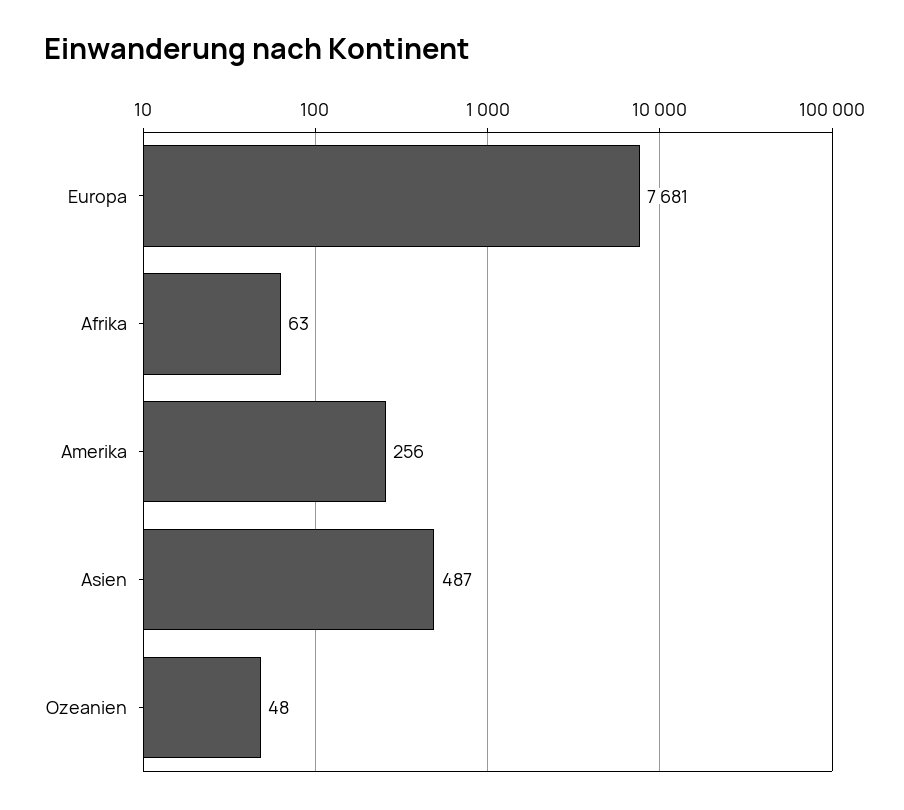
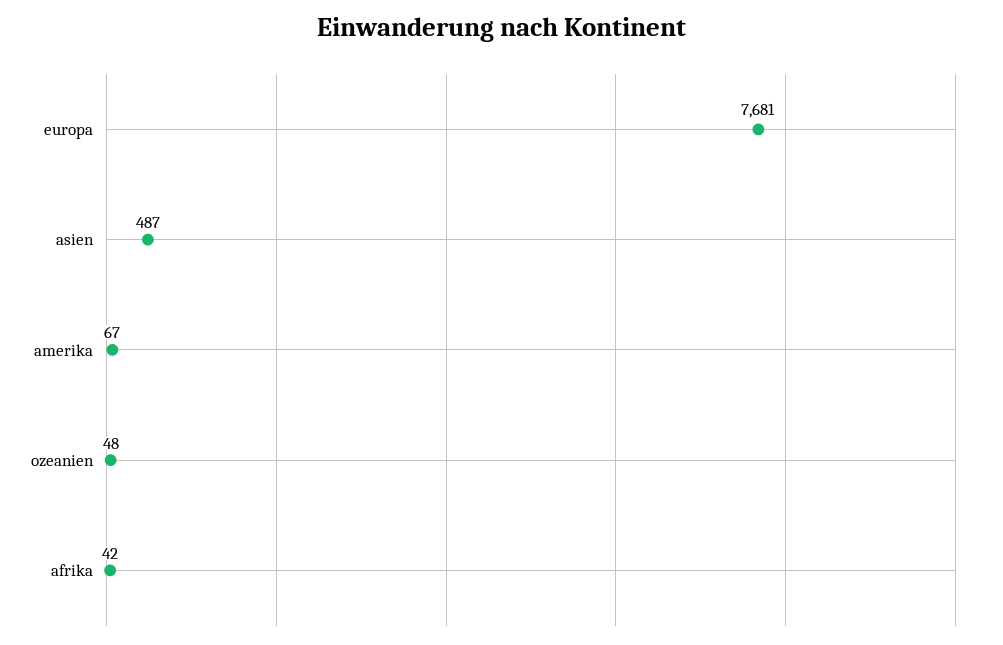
Afrika: 63 -> 42
Amerika: 256 -> 67

